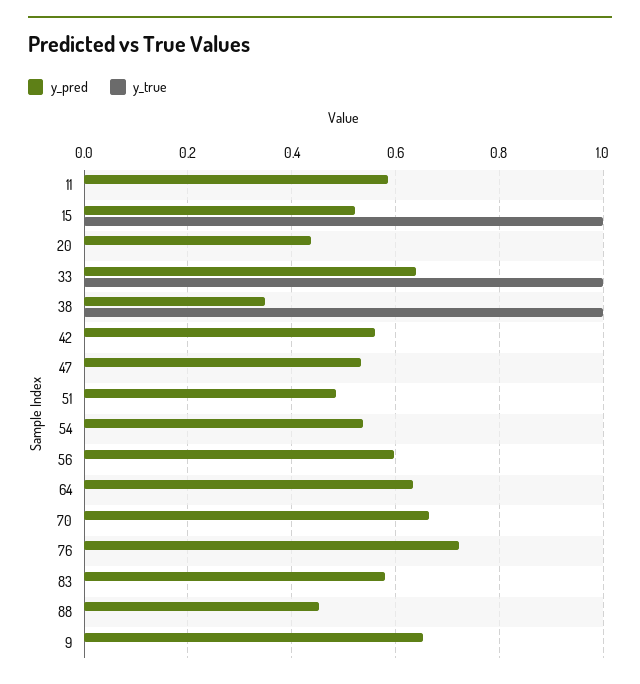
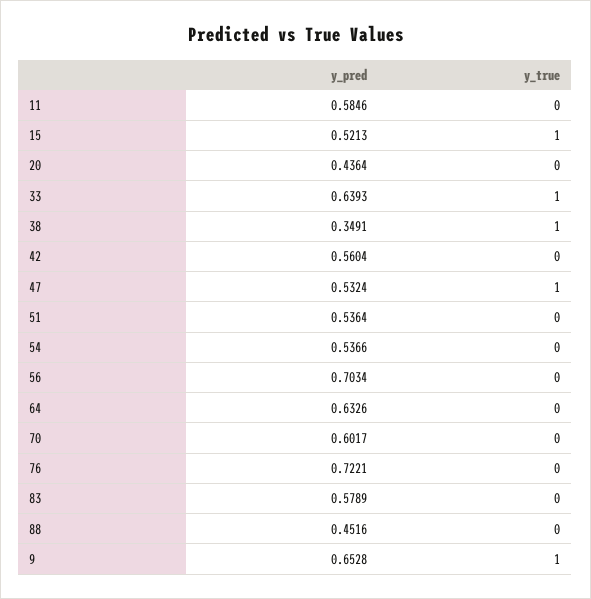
y_true, 47: 0 -> 1
y_pred, 51: 0.48 -> 0.5364
y_pred, 56: 0.6 -> 0.7034
y_pred, 70: 0.66 -> 0.6017
y_true, 9: 0 -> 1

